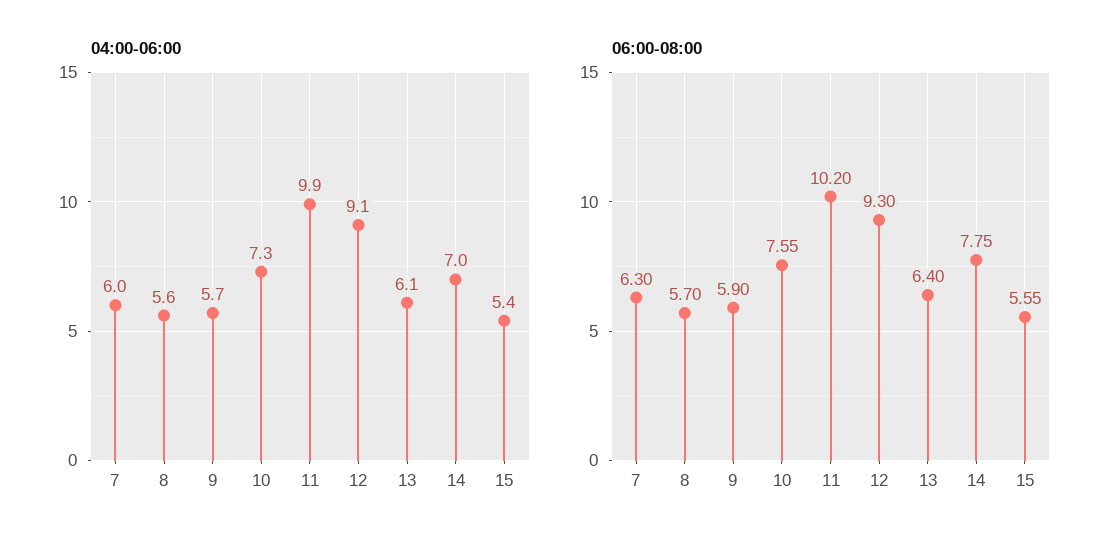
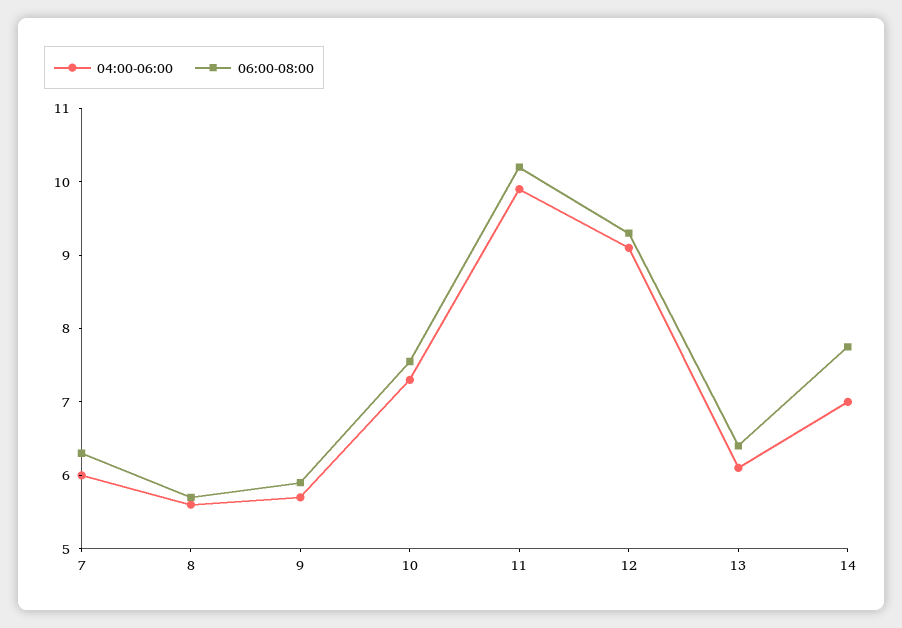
04:00-06:00, 15: 5.4 -> none
06:00-08:00, 15: 5.55 -> none

